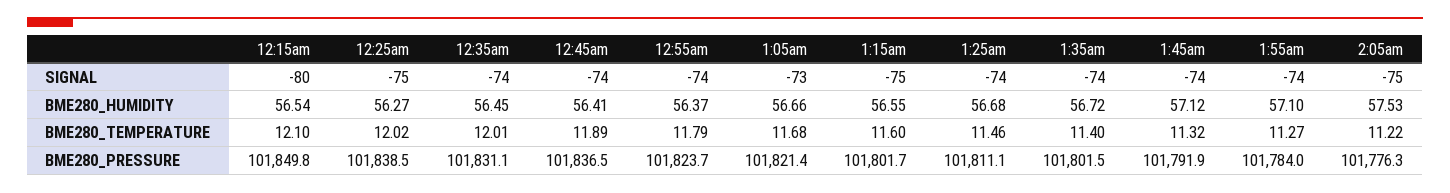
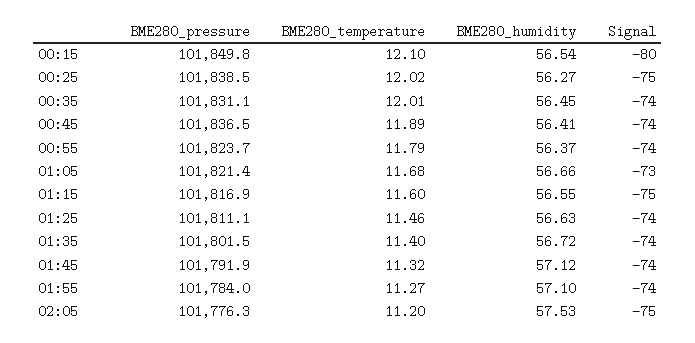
1:25am, BME280_HUMIDITY: 56.68 -> 56.63
2:05am, BME280_TEMPERATURE: 11.22 -> 11.2
1:15am, BME280_PRESSURE: 101801.7 -> 101816.9

